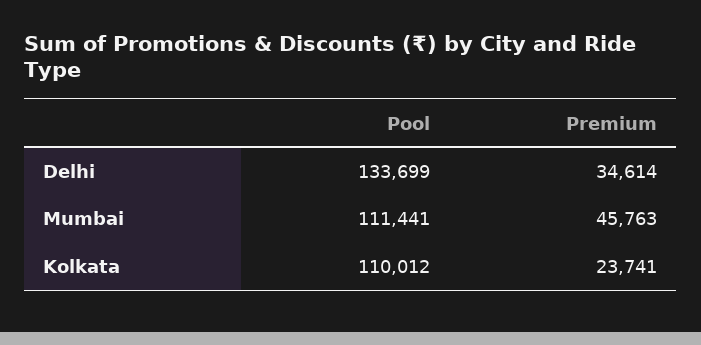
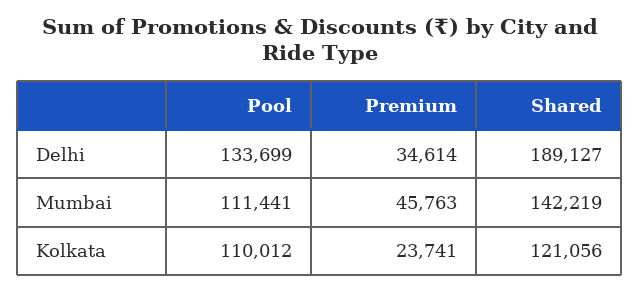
Shared, Delhi: none -> 189127
Shared, Mumbai: none -> 142219
Shared, Kolkata: none -> 121056

